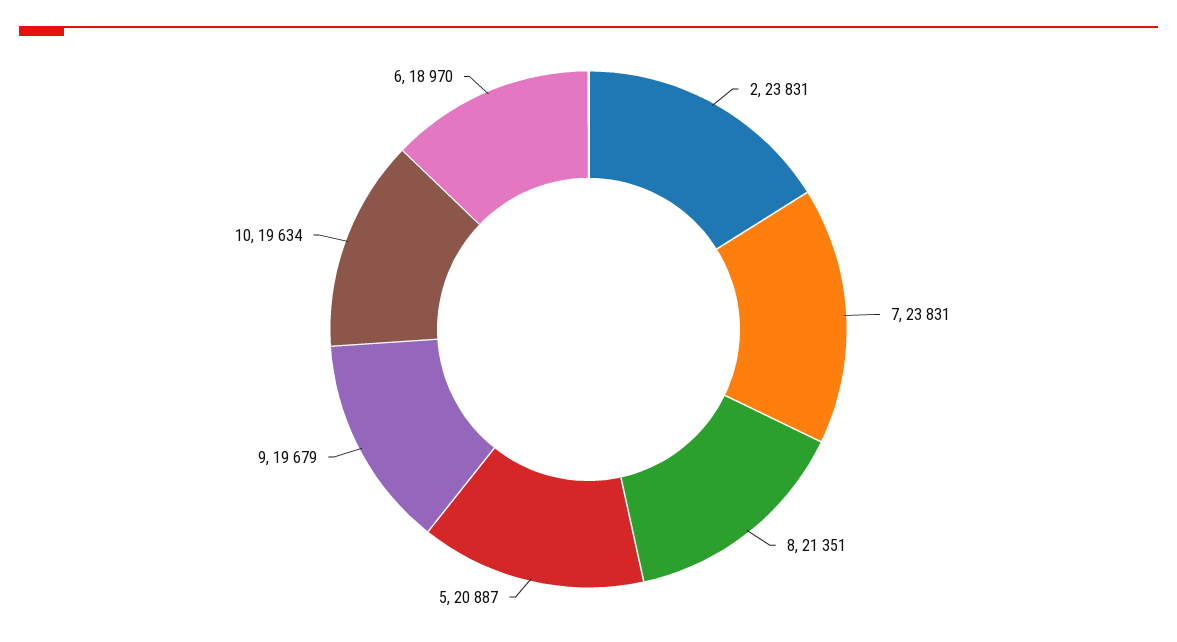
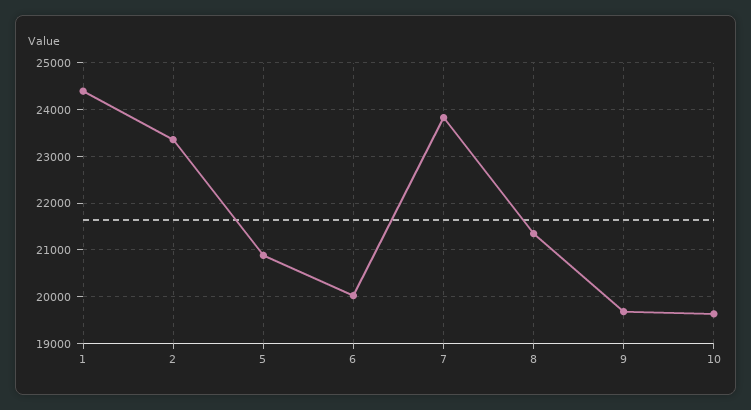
2: 23831 -> 23400
6: 18970 -> 20000
1: none -> 24400

